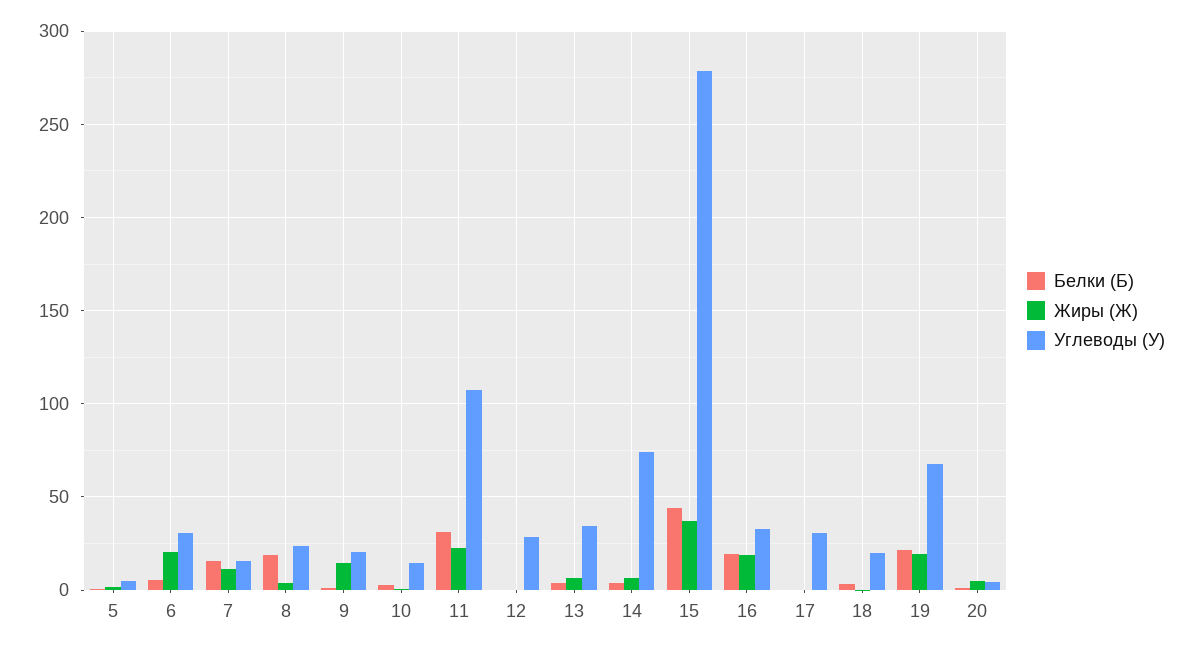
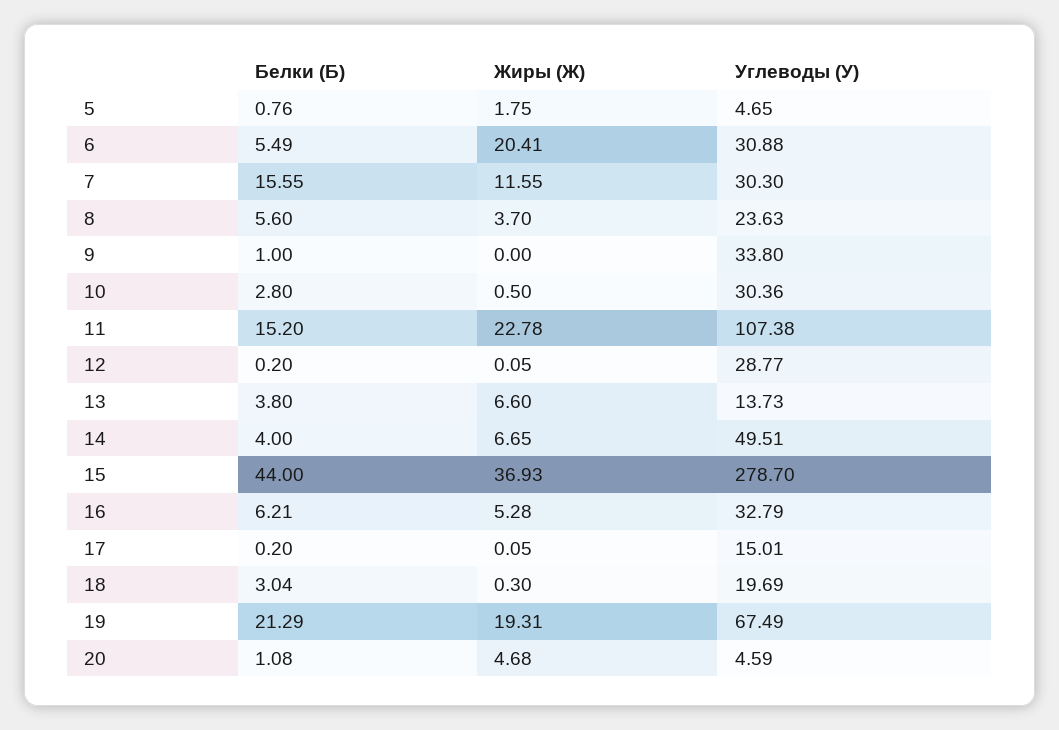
Углеводы (У), 7: 15 -> 30.3
Белки (Б), 8: 20 -> 5.6
Жиры (Ж), 9: 15 -> 0
Углеводы (У), 9: 20 -> 33.8
Углеводы (У), 10: 15 -> 30.36
Белки (Б), 11: 30 -> 15.2
Углеводы (У), 13: 35 -> 13.73
Углеводы (У), 14: 75 -> 49.51
Белки (Б), 16: 20 -> 6.21
Жиры (Ж), 16: 20 -> 5.28
Углеводы (У), 17: 30 -> 15.01

